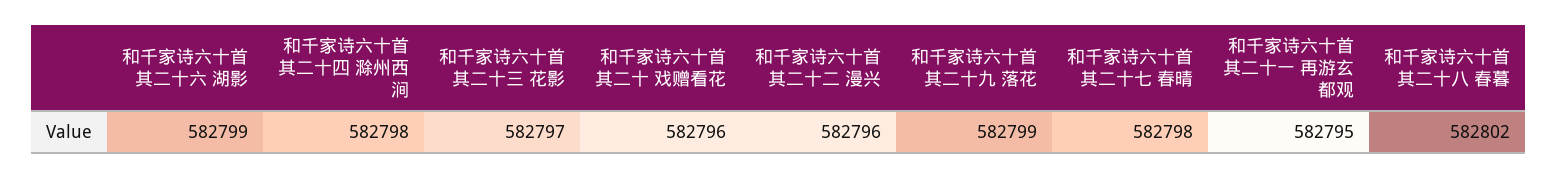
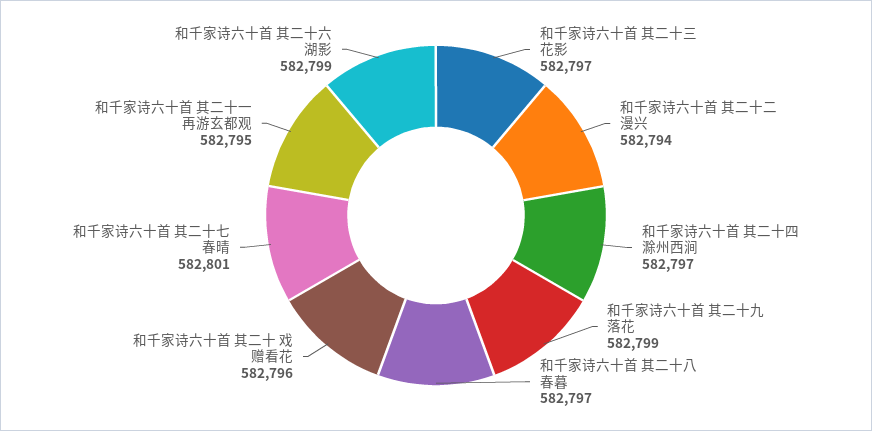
和千家诗六十首 其二十四 滁州西涧: 582798 -> 582797
和千家诗六十首 其二十二 漫兴: 582796 -> 582794
和千家诗六十首 其二十七 春晴: 582798 -> 582801
和千家诗六十首 其二十八 春暮: 582802 -> 582797

